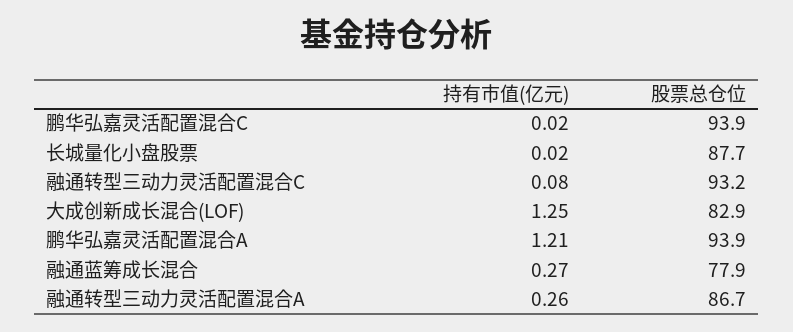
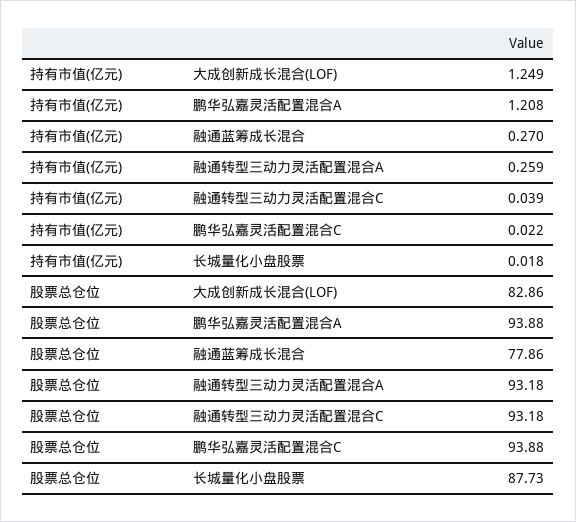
持有市值(亿元), 融通转型三动力灵活配置混合C: 0.08 -> 0.039
股票总仓位, 融通转型三动力灵活配置混合A: 86.7 -> 93.18

